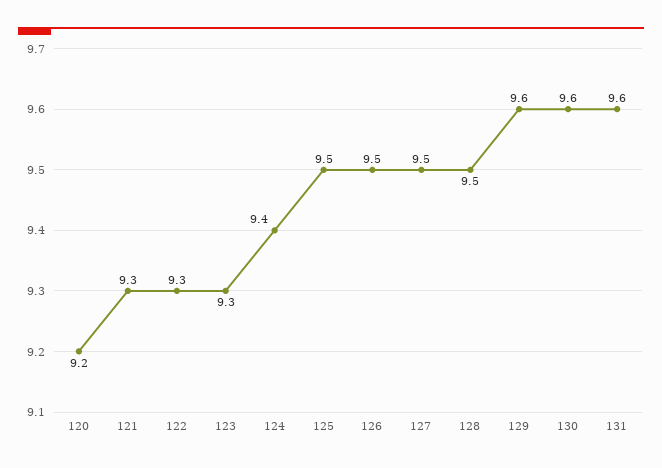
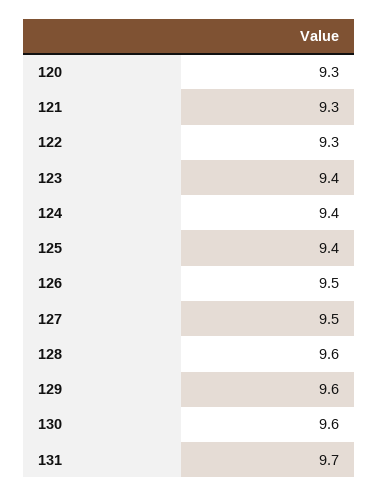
120: 9.2 -> 9.3
123: 9.3 -> 9.4
125: 9.5 -> 9.4
128: 9.5 -> 9.6
131: 9.6 -> 9.7

